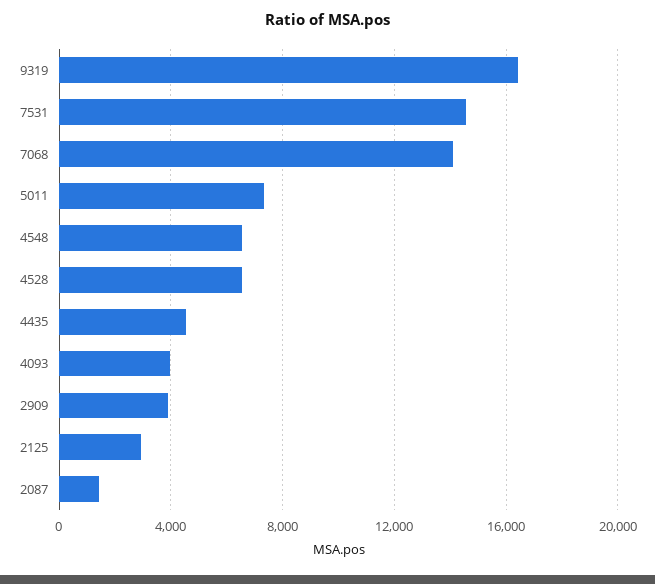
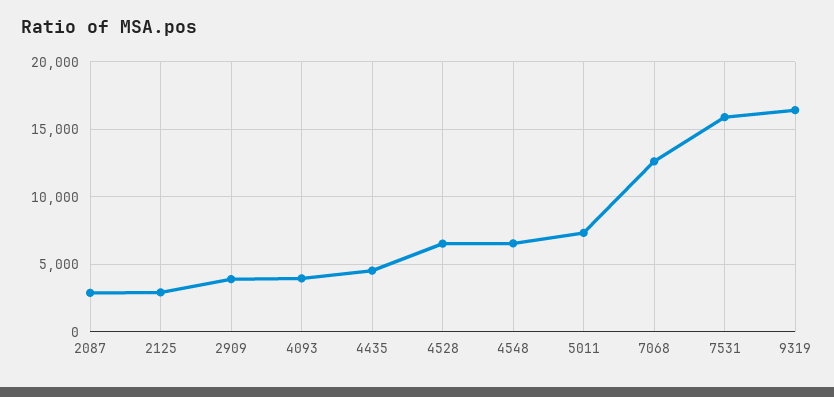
7531: 14500 -> 16000
7068: 14000 -> 12500
2087: 1500 -> 3000

